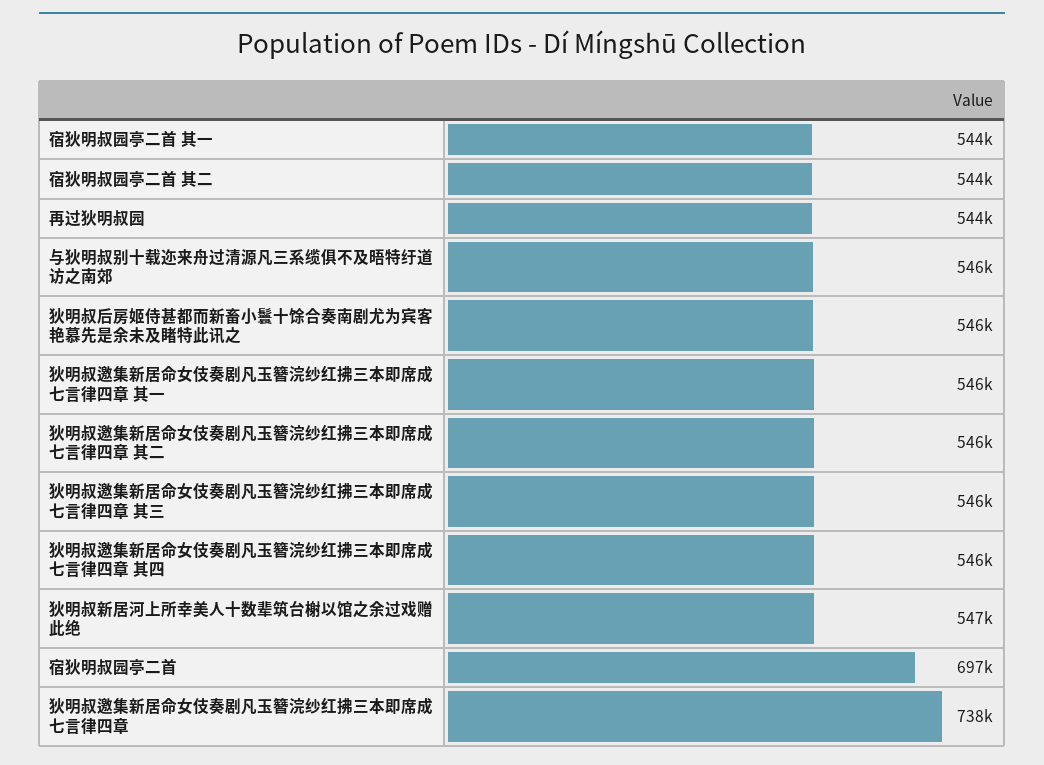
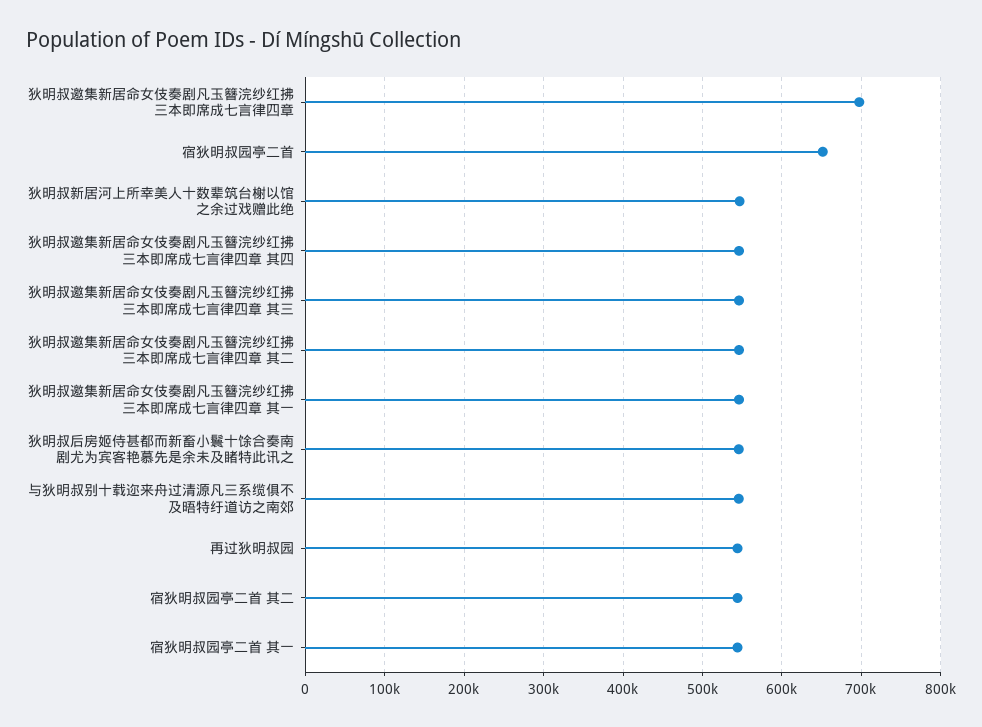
宿狄明叔园亭二首: 697000 -> 650000
狄明叔邀集新居命女伎奏剧凡玉簪浣纱红拂三本即席成七言律四章: 738000 -> 700000

